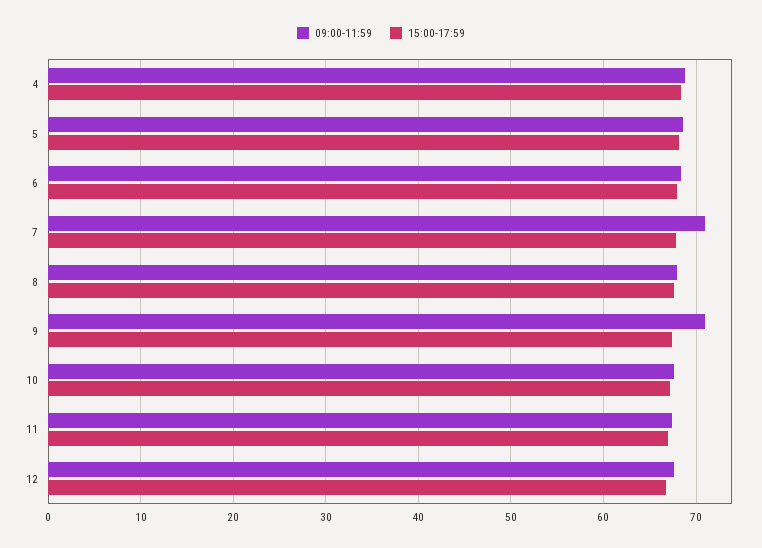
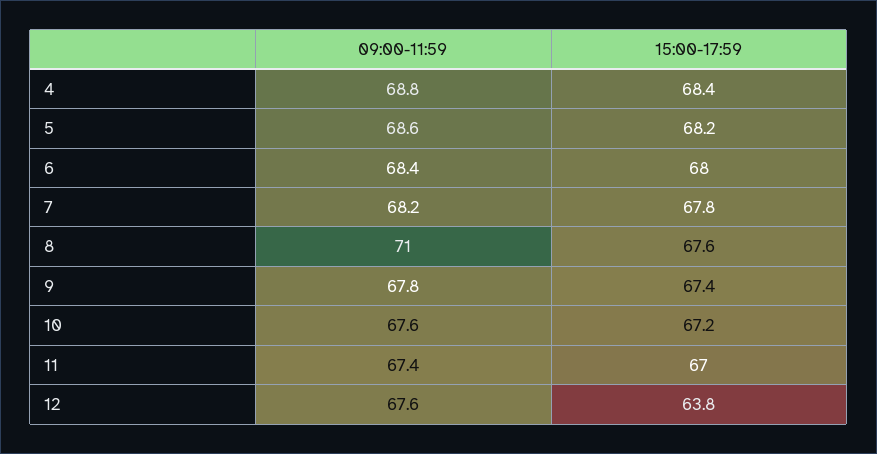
09:00-11:59, 7: 71 -> 68.2
09:00-11:59, 8: 68 -> 71
09:00-11:59, 9: 71 -> 67.8
15:00-17:59, 12: 67 -> 63.8

